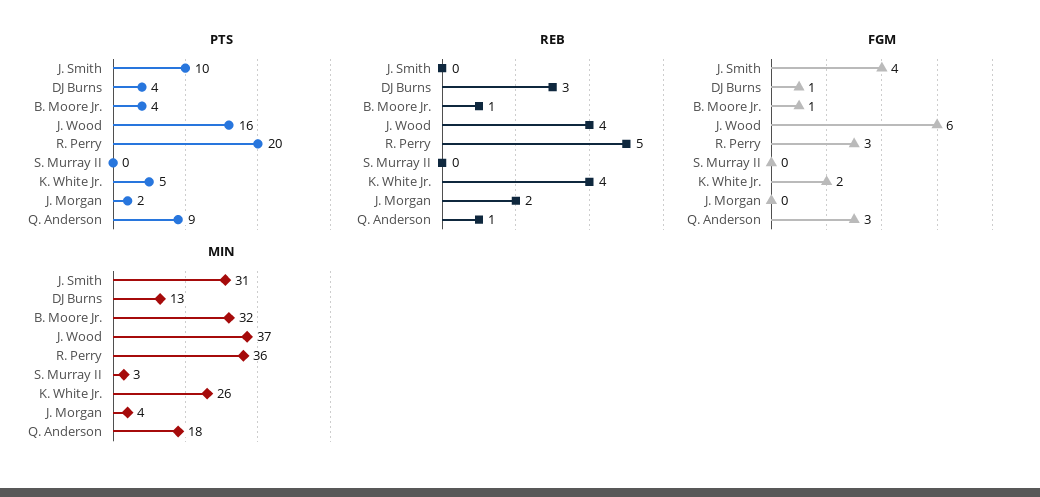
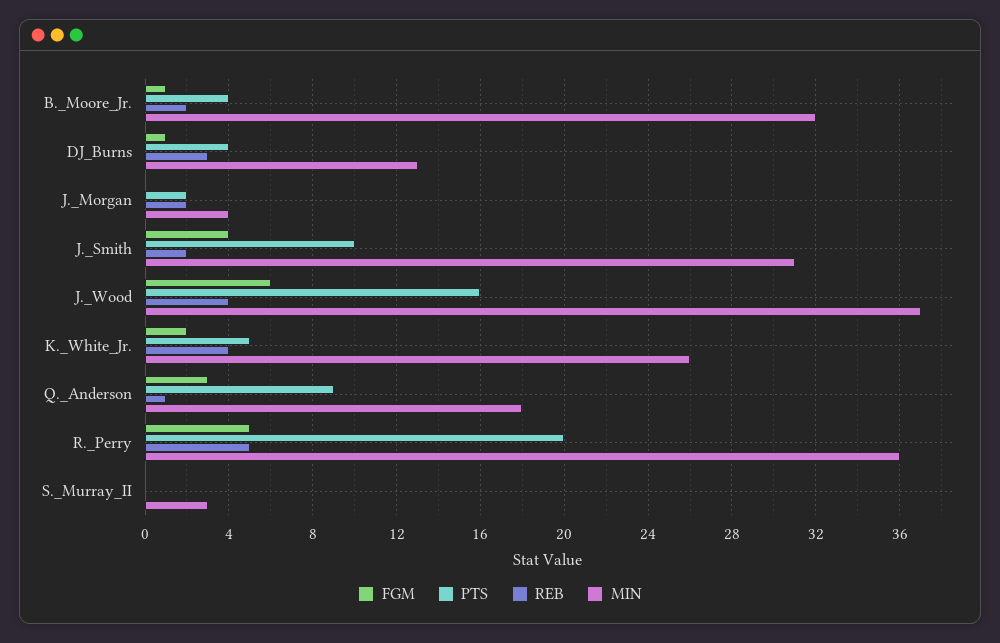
REB, J. Smith: 0 -> 2
REB, B. Moore Jr.: 1 -> 2
FGM, R. Perry: 3 -> 5

